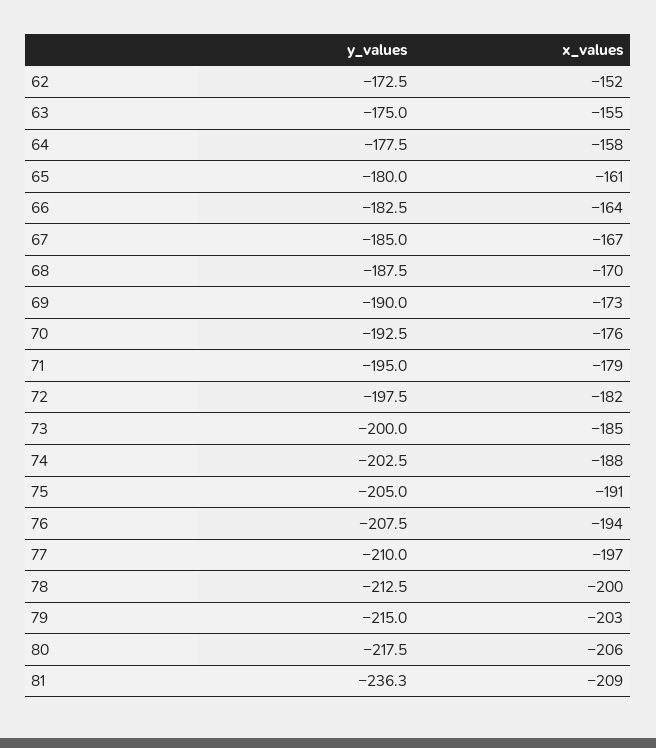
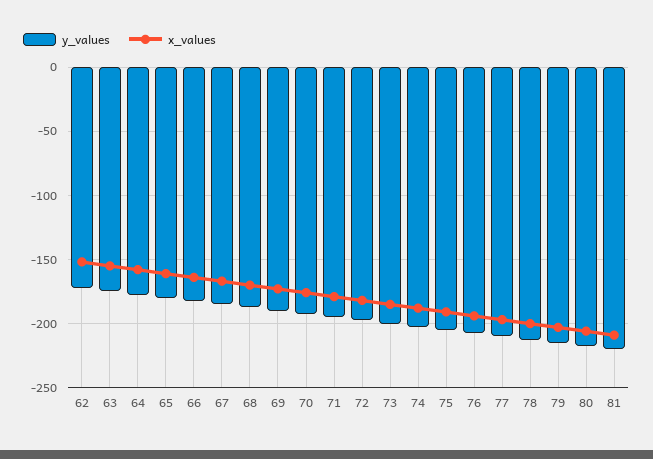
y_values, 81: -236.3 -> -220

